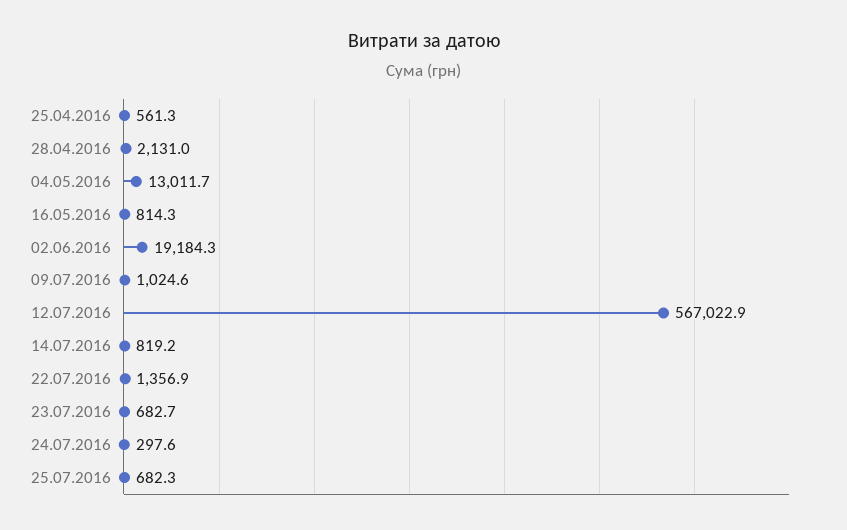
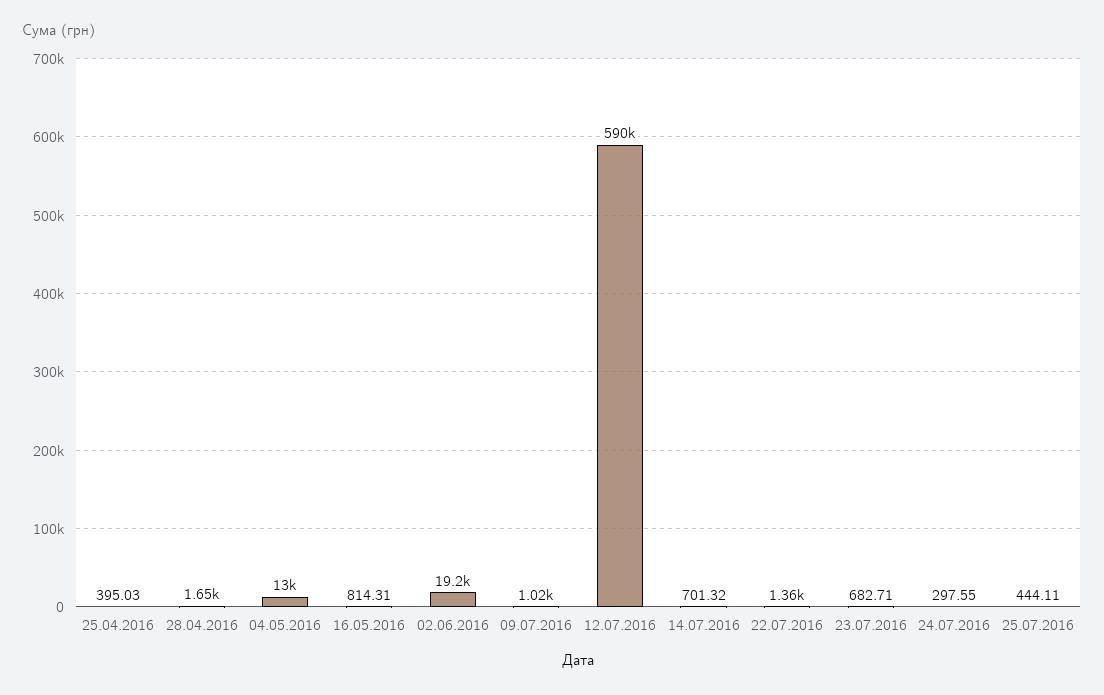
25.04.2016: 561.3 -> 395.03
28.04.2016: 2131 -> 1650
12.07.2016: 567022.9 -> 590000
14.07.2016: 819.2 -> 701.32
25.07.2016: 682.3 -> 444.11

